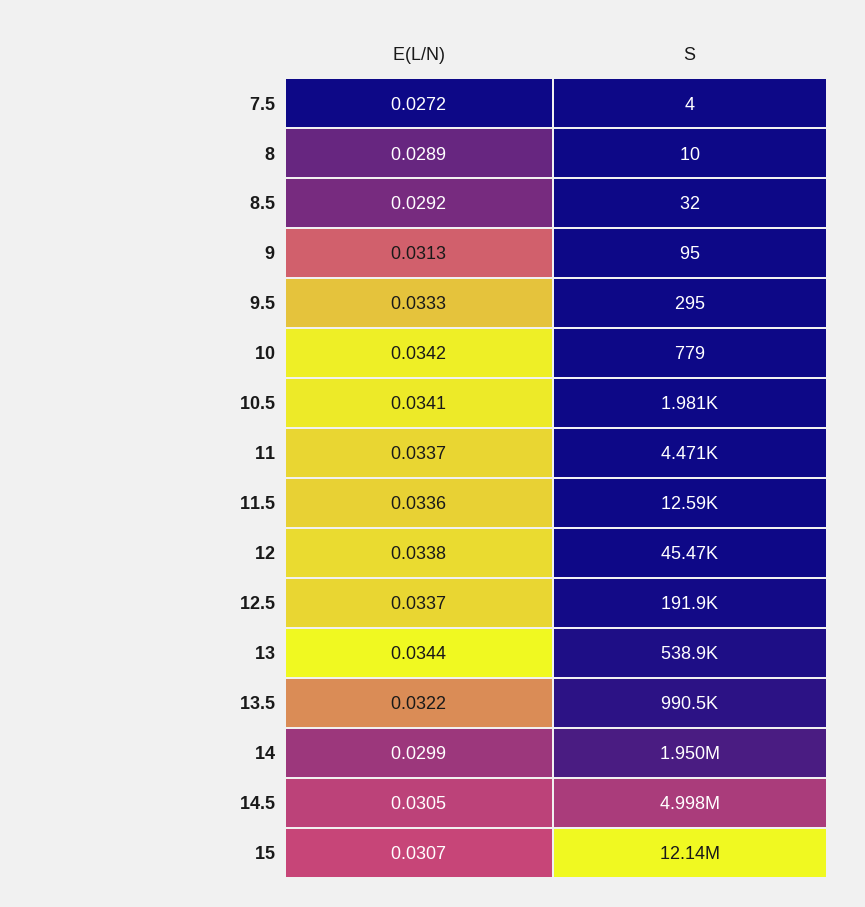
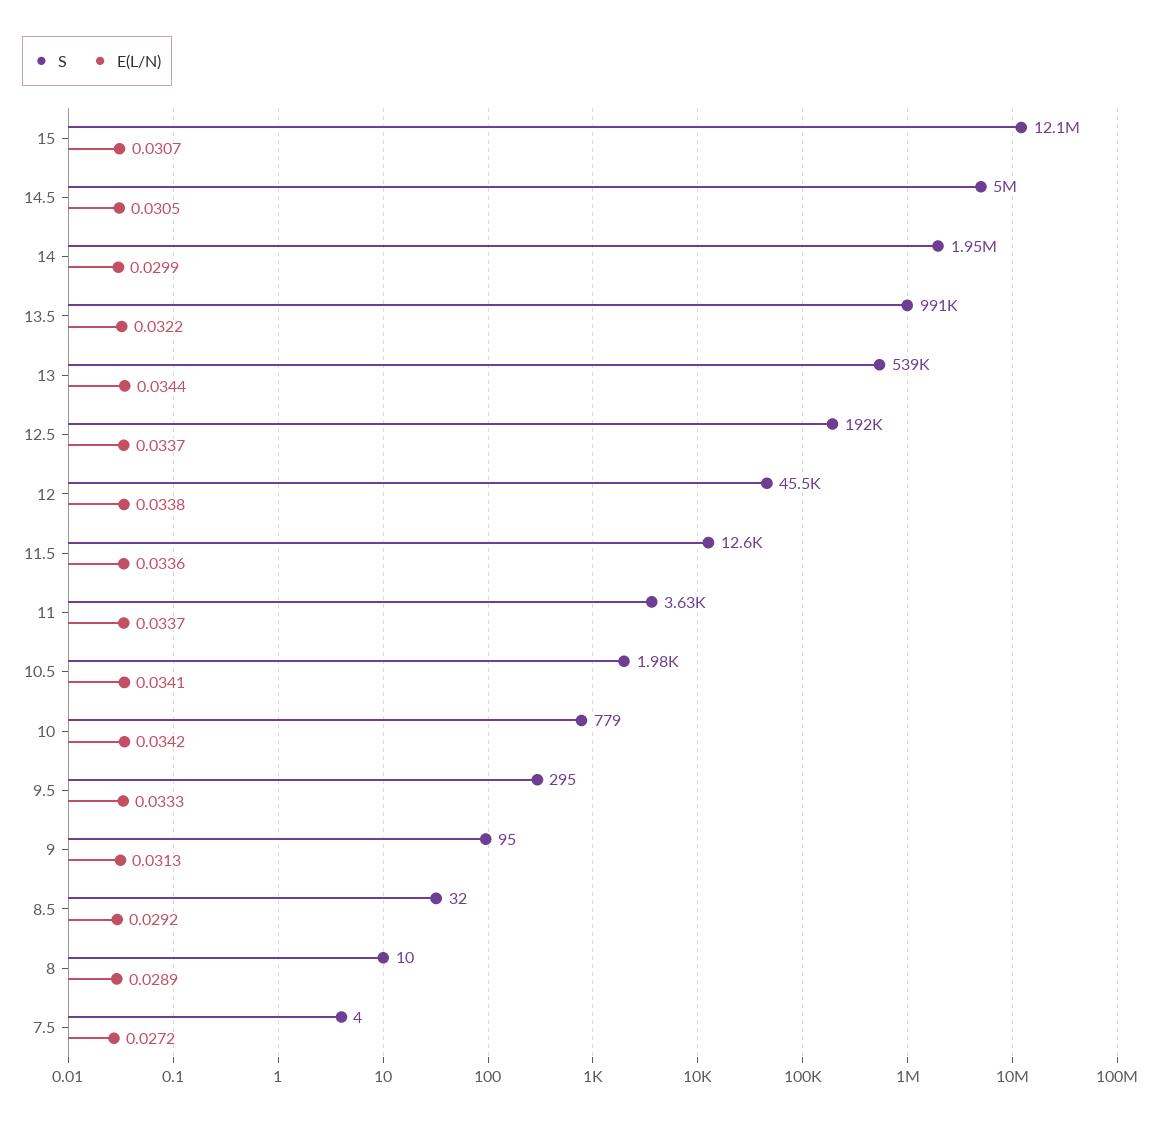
S, 11: 4471 -> 3630

